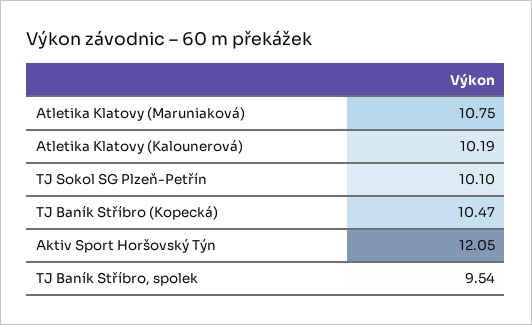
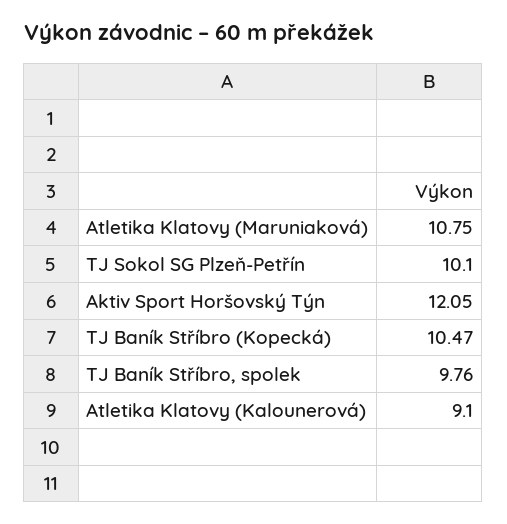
Atletika Klatovy (Kalounerová): 10.19 -> 9.1
TJ Baník Stříbro, spolek: 9.54 -> 9.76

